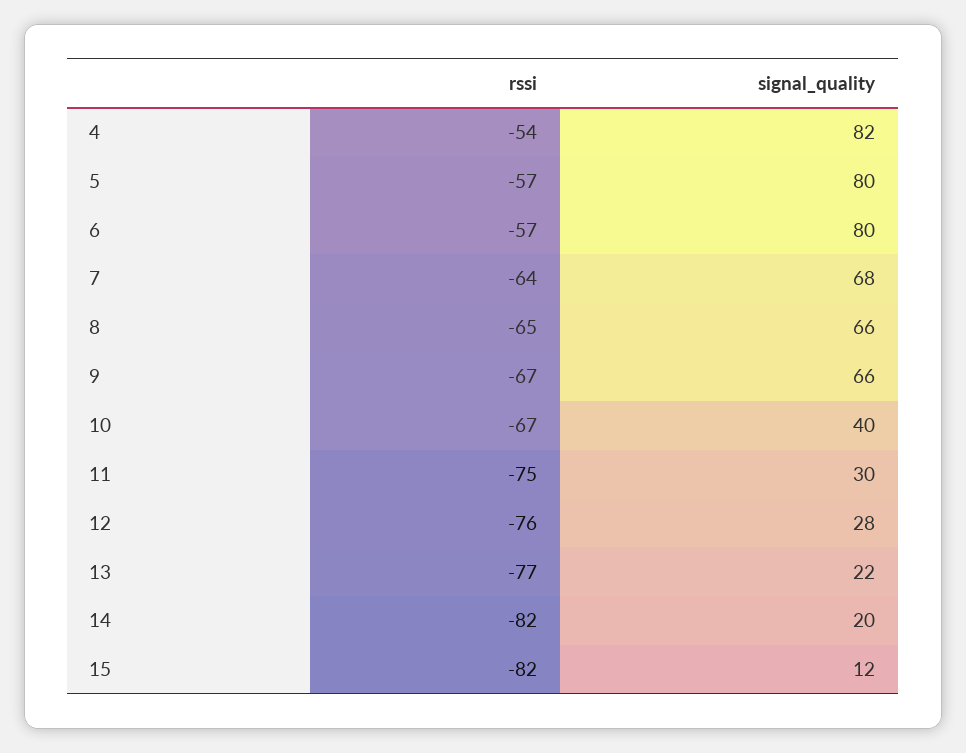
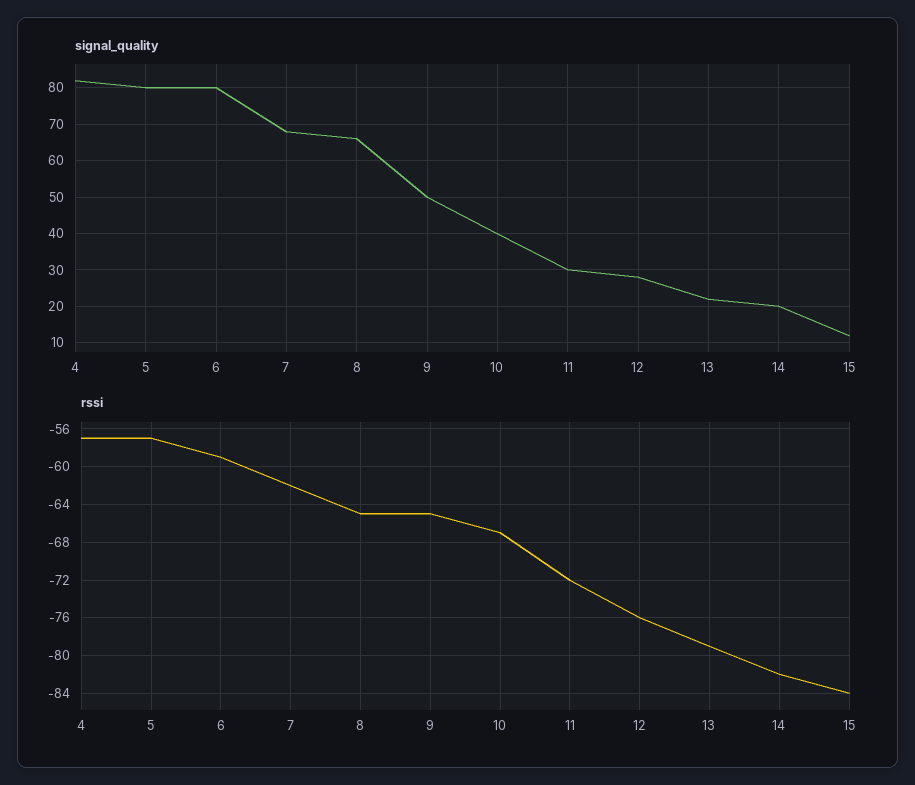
rssi, 4: -54 -> -57
rssi, 6: -57 -> -59
rssi, 7: -64 -> -62
rssi, 9: -67 -> -65
signal_quality, 9: 66 -> 50
rssi, 11: -75 -> -72
rssi, 13: -77 -> -79
rssi, 15: -82 -> -84

